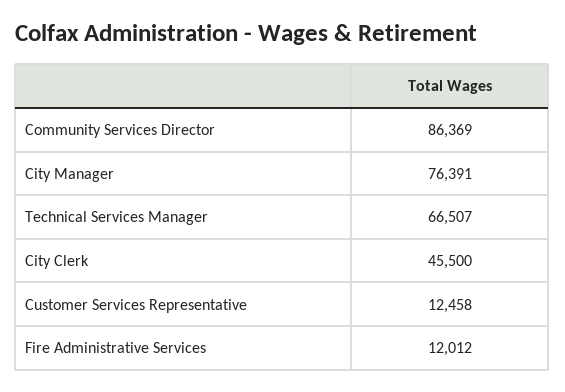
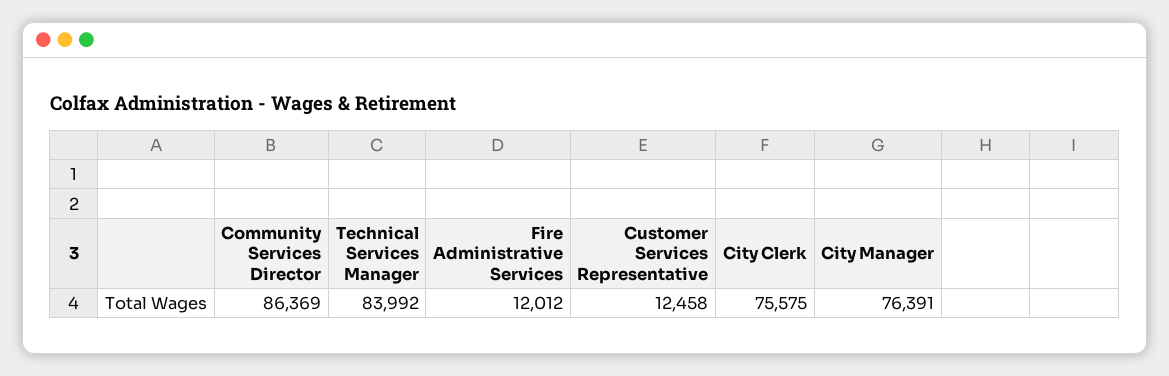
Technical Services Manager: 66507 -> 83992
City Clerk: 45500 -> 75575

